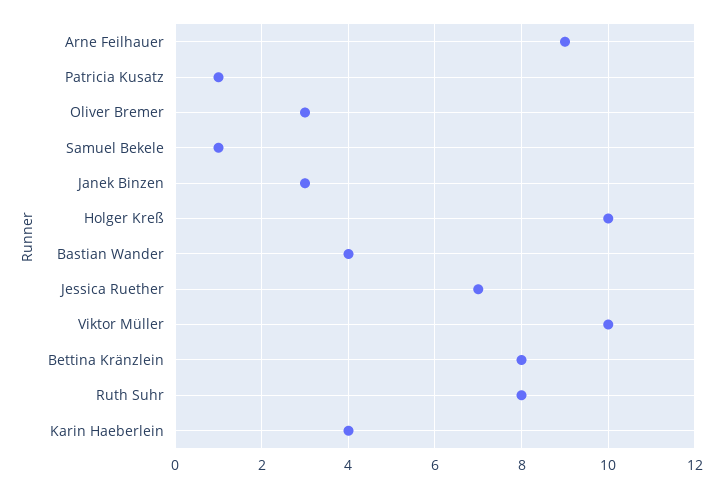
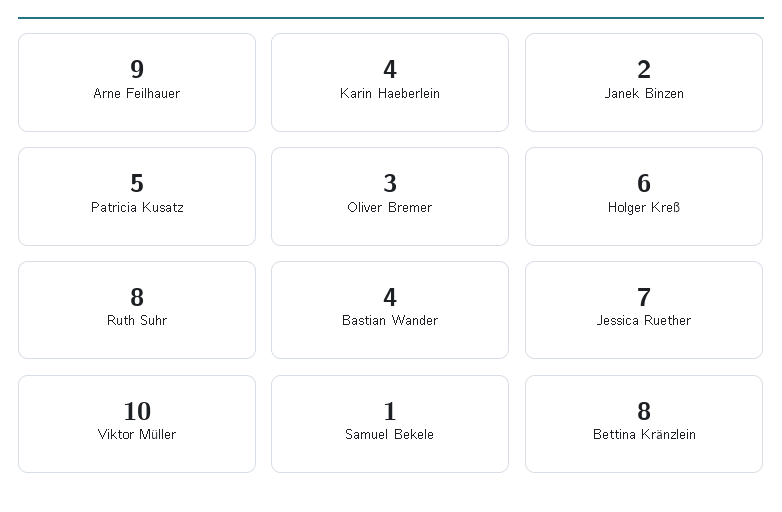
Patricia Kusatz: 1 -> 5
Janek Binzen: 3 -> 2
Holger Kreß: 10 -> 6

